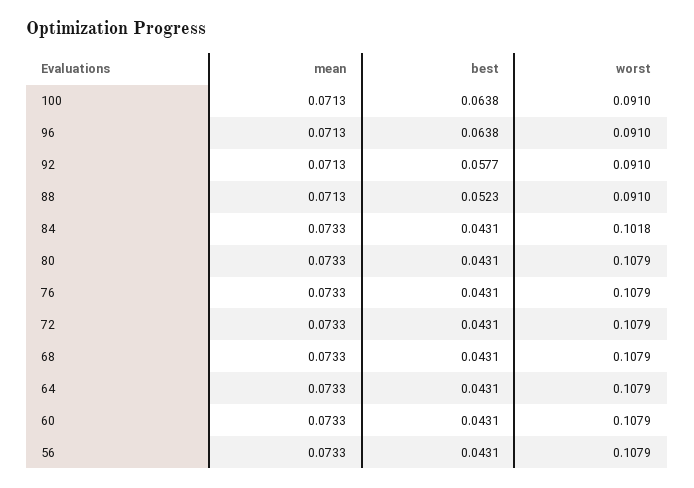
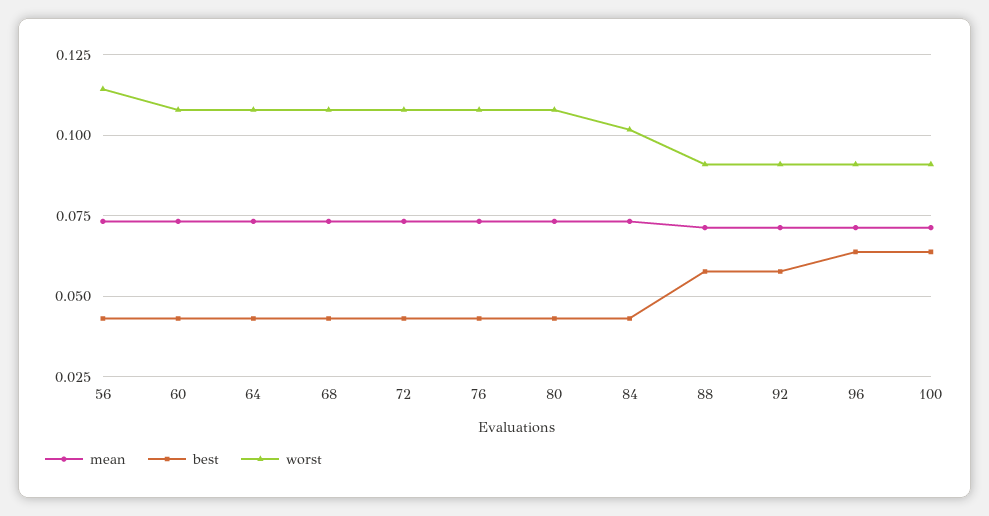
best, 88: 0.0523 -> 0.0575
worst, 56: 0.1079 -> 0.115

